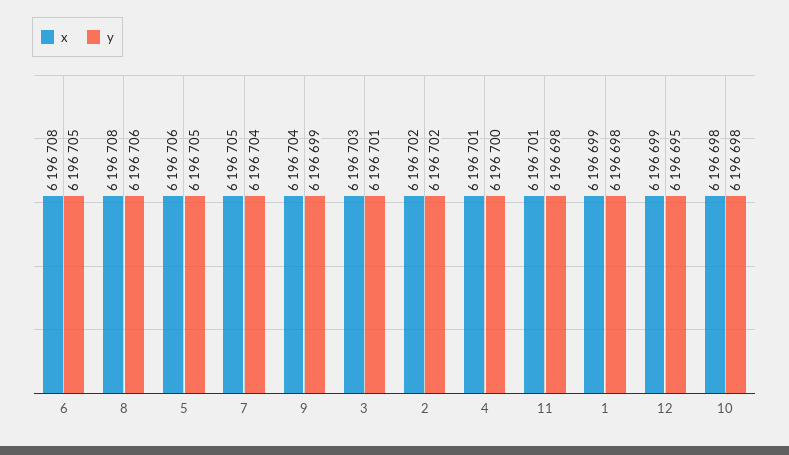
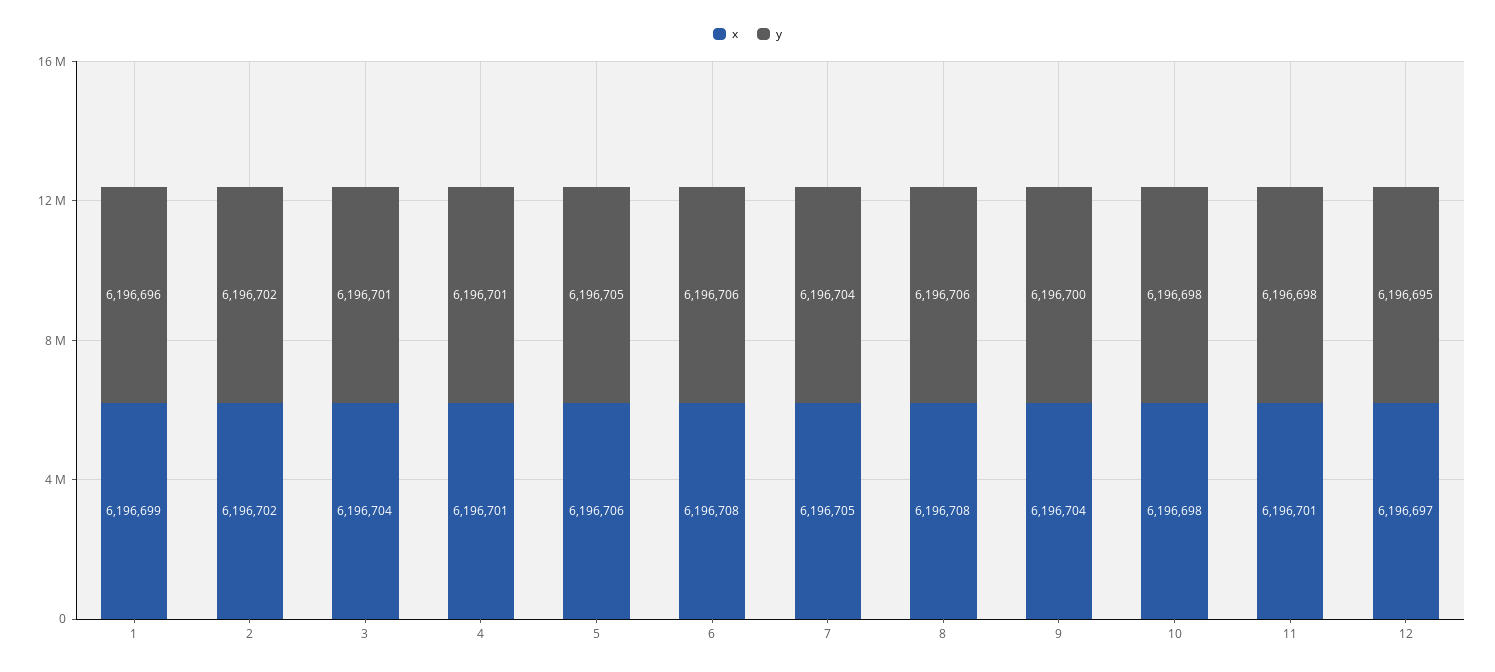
y, 6: 6196705 -> 6196706
y, 9: 6196699 -> 6196700
x, 3: 6196703 -> 6196704
y, 4: 6196700 -> 6196701
y, 1: 6196698 -> 6196696
x, 12: 6196699 -> 6196697

